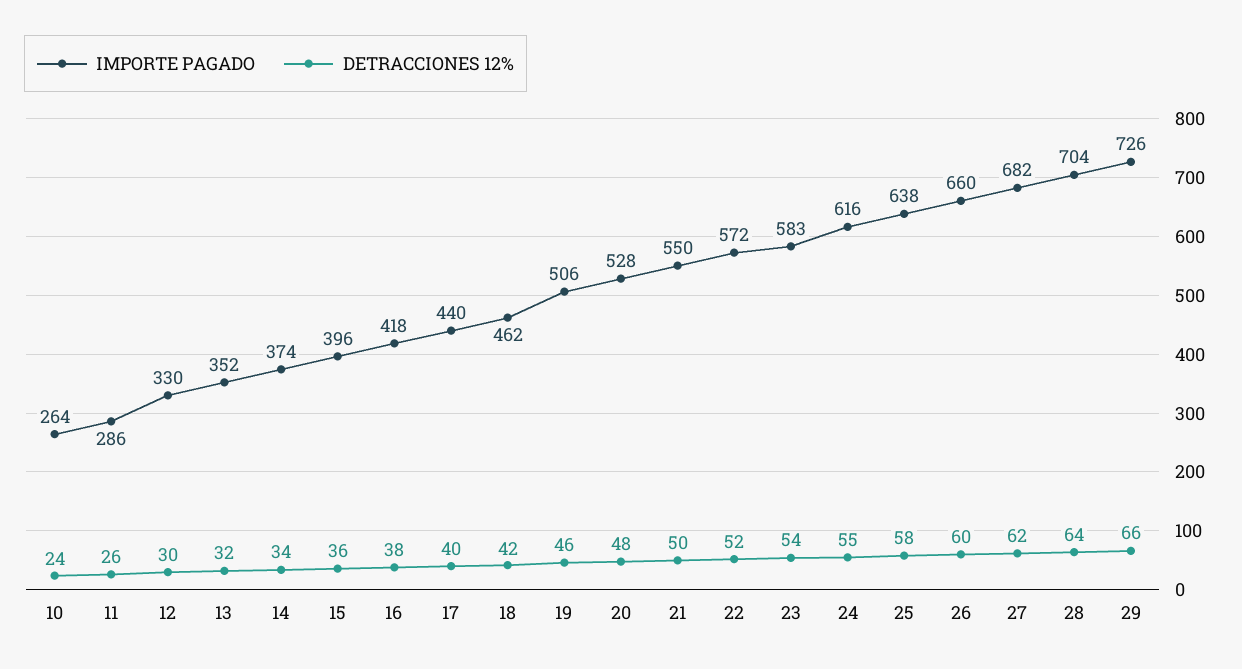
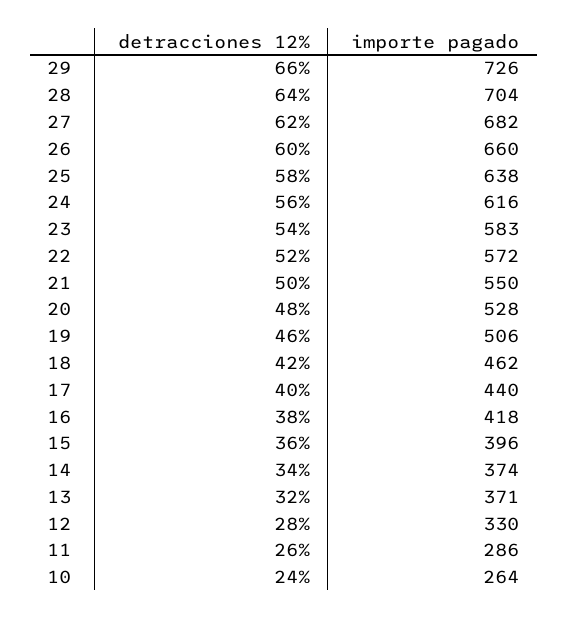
DETRACCIONES 12%, 12: 30 -> 28
IMPORTE PAGADO, 13: 352 -> 371
DETRACCIONES 12%, 24: 55 -> 56

